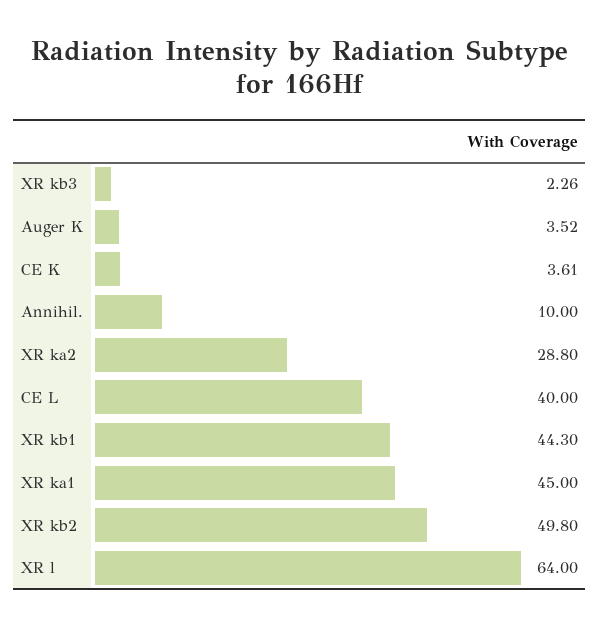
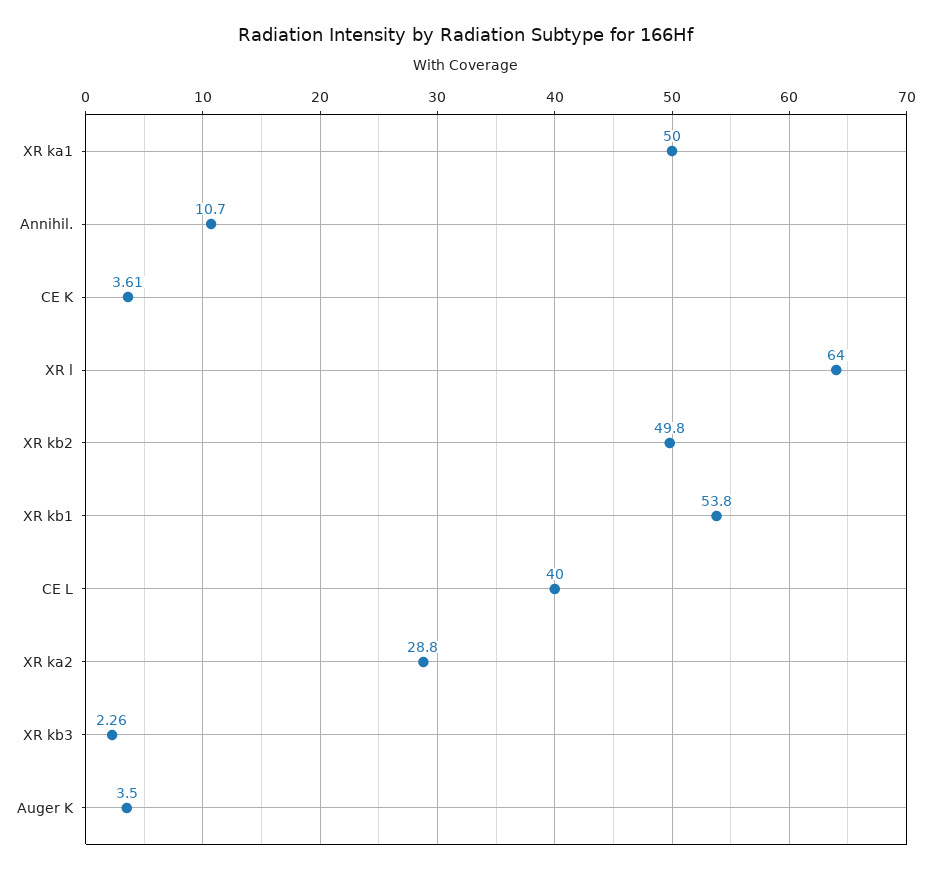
Auger K: 3.52 -> 3.5
Annihil.: 10 -> 10.7
XR kb1: 44.3 -> 53.8
XR ka1: 45 -> 50

